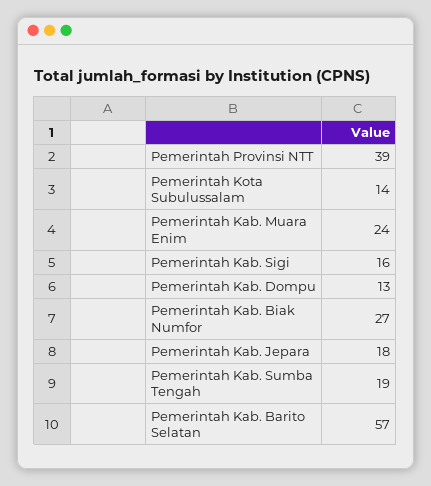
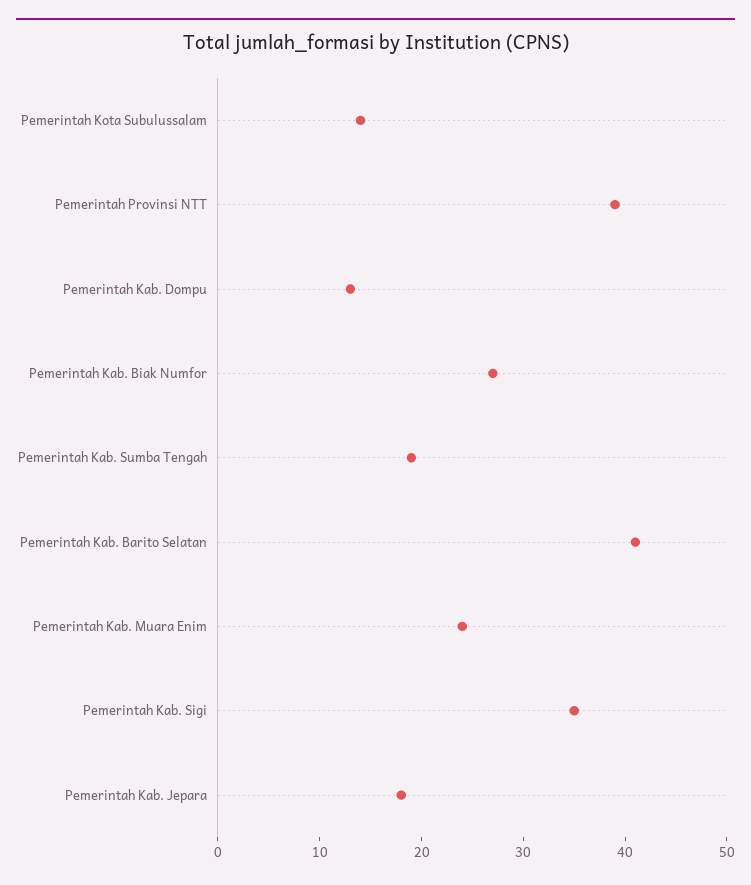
Pemerintah Kab. Sigi: 16 -> 35
Pemerintah Kab. Barito Selatan: 57 -> 41

